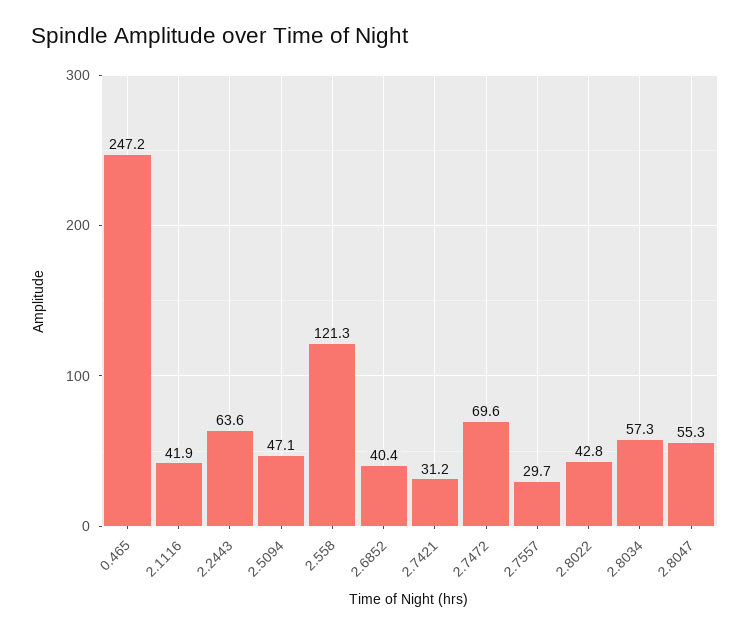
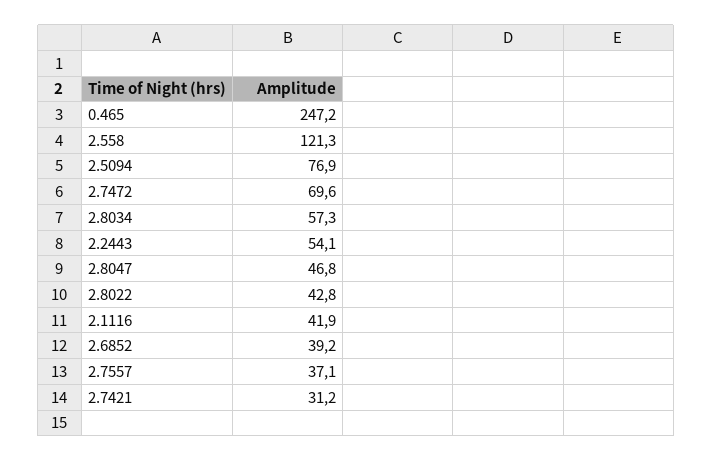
2.2443: 63.6 -> 54.1
2.5094: 47.1 -> 76.9
2.6852: 40.4 -> 39.2
2.7557: 29.7 -> 37.1
2.8047: 55.3 -> 46.8

